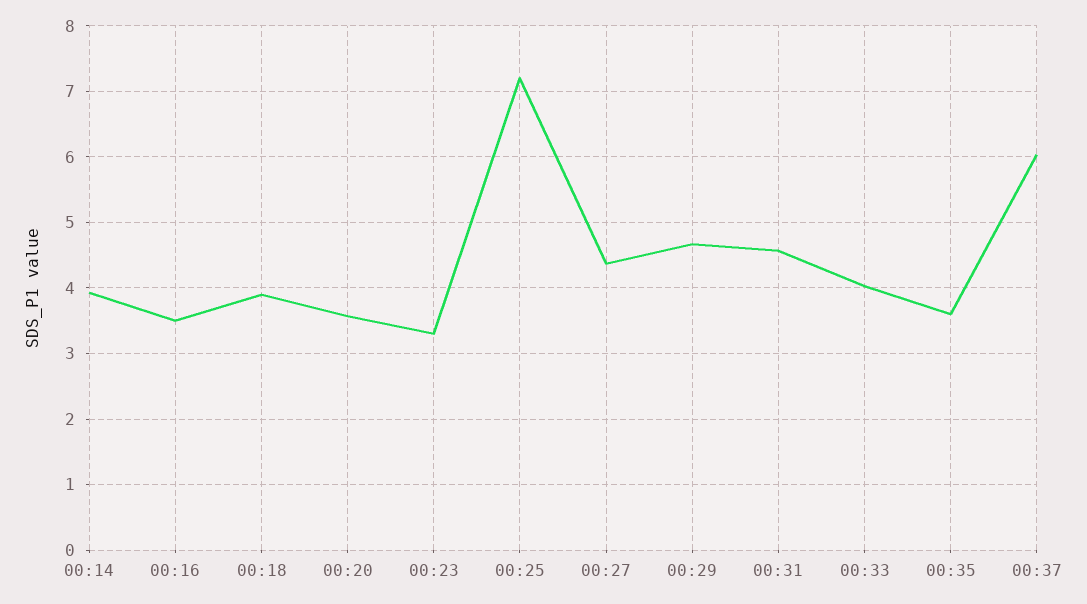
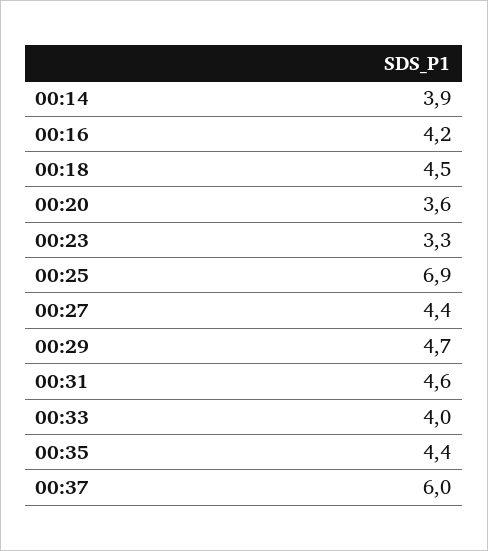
00:16: 3.5 -> 4.2
00:18: 3.9 -> 4.5
00:25: 7.2 -> 6.9
00:35: 3.6 -> 4.4

